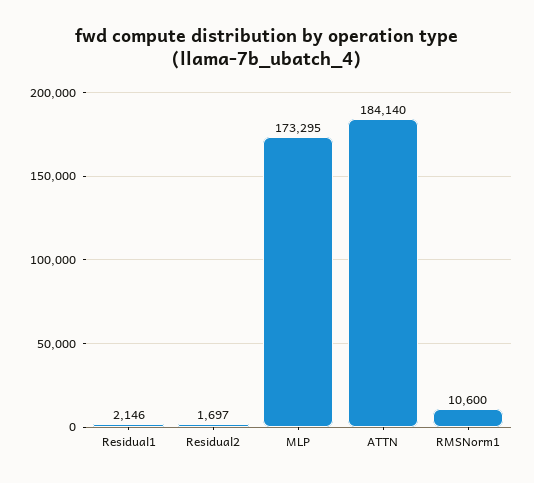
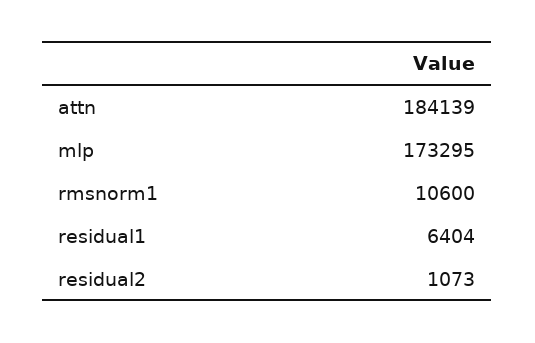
Residual1: 2146 -> 6404
Residual2: 1697 -> 1073
ATTN: 184140 -> 184139

